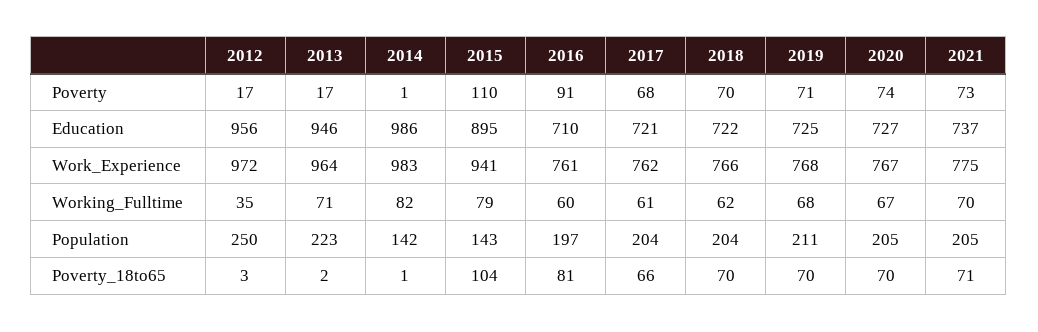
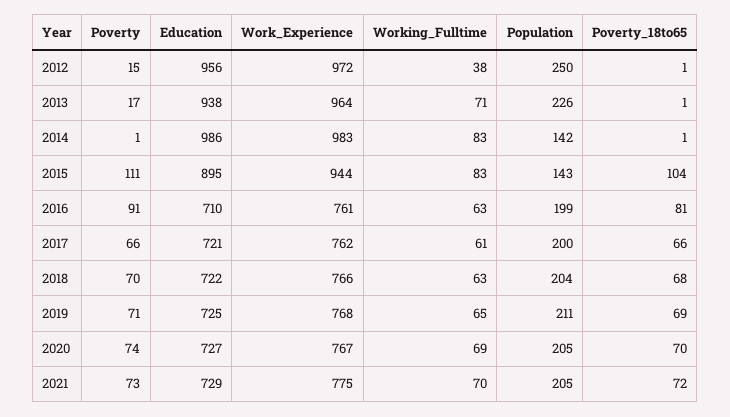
2012, Poverty: 17 -> 15
2015, Poverty: 110 -> 111
2017, Poverty: 68 -> 66
2013, Education: 946 -> 938
2021, Education: 737 -> 729
2015, Work_Experience: 941 -> 944
2012, Working_Fulltime: 35 -> 38
2014, Working_Fulltime: 82 -> 83
2015, Working_Fulltime: 79 -> 83
2016, Working_Fulltime: 60 -> 63
2018, Working_Fulltime: 62 -> 63
2019, Working_Fulltime: 68 -> 65
2020, Working_Fulltime: 67 -> 69
2013, Population: 223 -> 226
2016, Population: 197 -> 199
2017, Population: 204 -> 200
2012, Poverty_18to65: 3 -> 1
2013, Poverty_18to65: 2 -> 1
2018, Poverty_18to65: 70 -> 68
2019, Poverty_18to65: 70 -> 69
2021, Poverty_18to65: 71 -> 72

